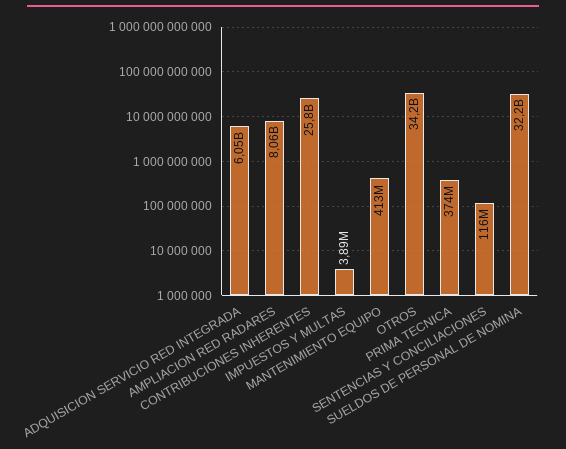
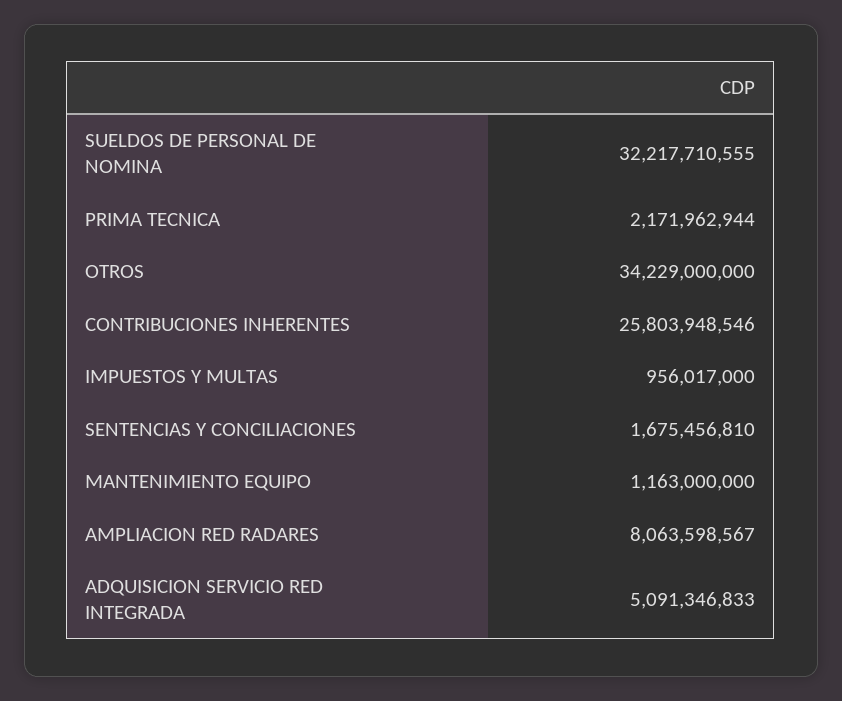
ADQUISICION SERVICIO RED INTEGRADA: 6050000000 -> 5091346833
IMPUESTOS Y MULTAS: 3890000 -> 956017000
MANTENIMIENTO EQUIPO: 413000000 -> 1163000000
PRIMA TECNICA: 374000000 -> 2171962944
SENTENCIAS Y CONCILIACIONES: 116000000 -> 1675456810

